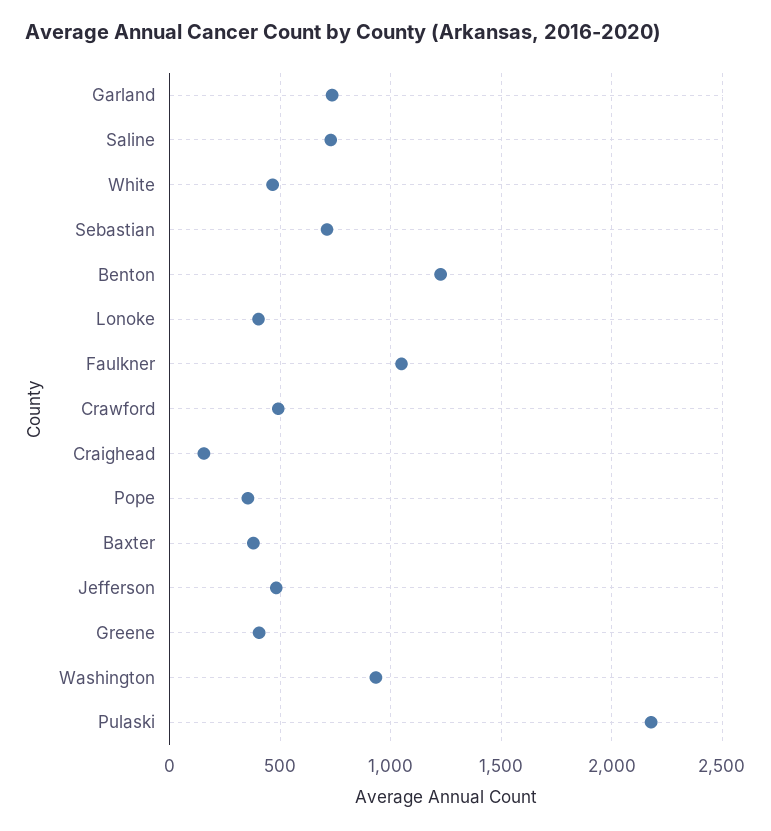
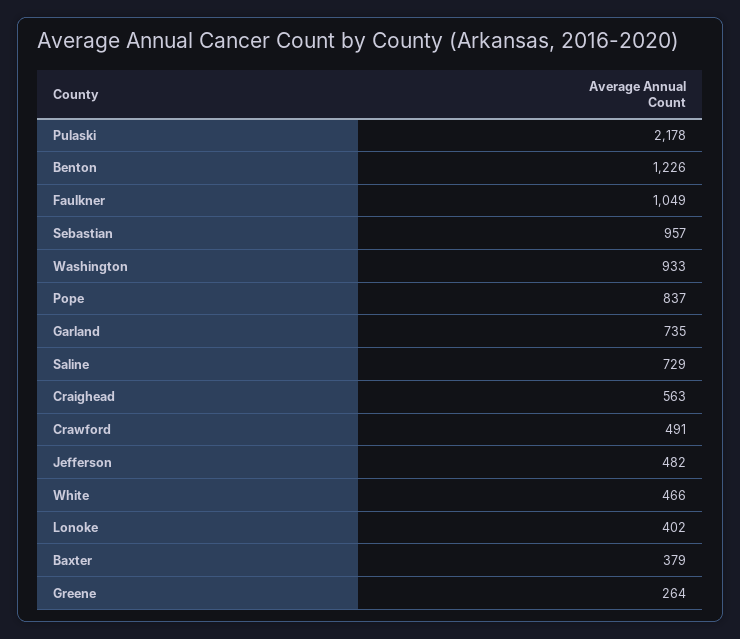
Sebastian: 700 -> 957
Craighead: 150 -> 563
Pope: 350 -> 837
Greene: 400 -> 264

